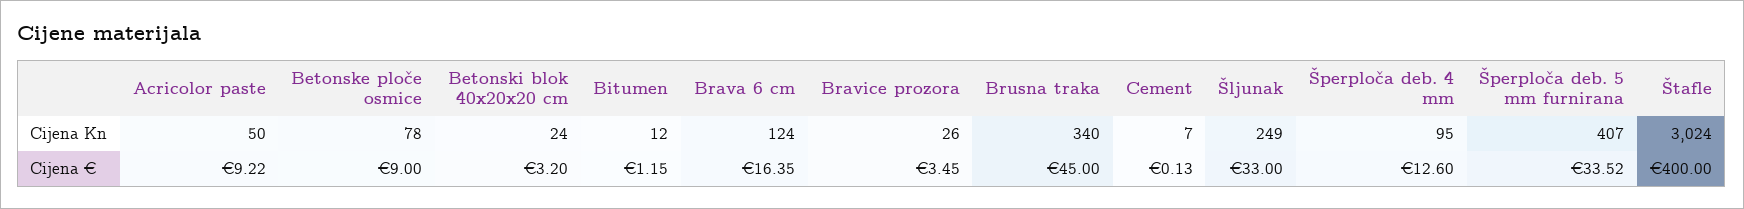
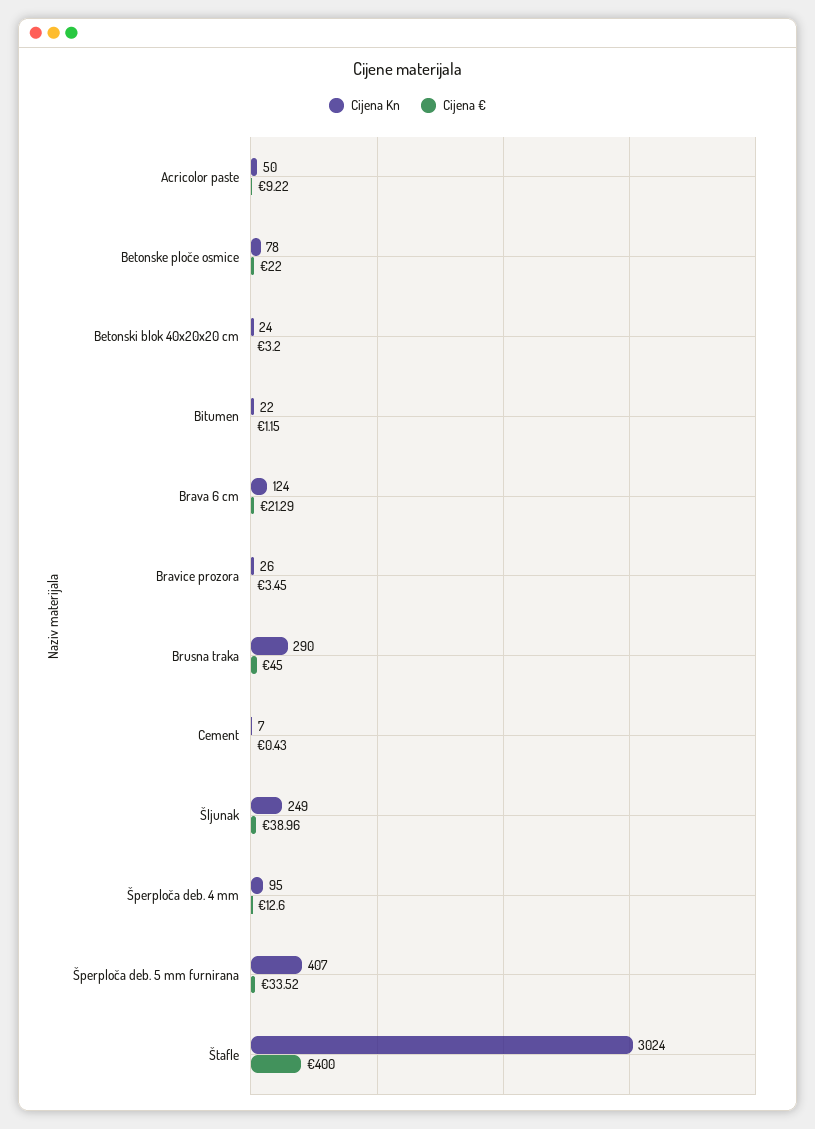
Cijena Kn, Bitumen: 12 -> 22
Cijena Kn, Brusna traka: 340 -> 290
Cijena €, Betonske ploče osmice: 9 -> 22
Cijena €, Brava 6 cm: 16.35 -> 21.29
Cijena €, Cement: 0.13 -> 0.43
Cijena €, Šljunak: 33 -> 38.96

